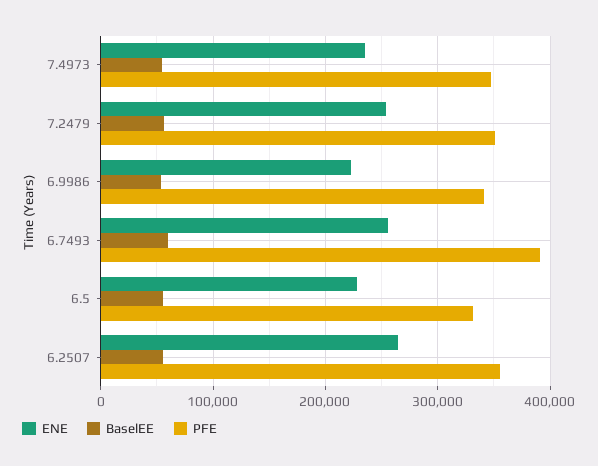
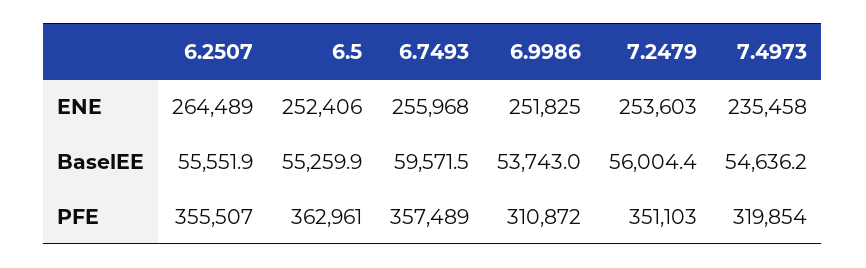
PFE, 7.4973: 350000 -> 319854
ENE, 6.9986: 220000 -> 251825
PFE, 6.9986: 340000 -> 310872
PFE, 6.7493: 390000 -> 357489
ENE, 6.5: 230000 -> 252406
PFE, 6.5: 330000 -> 362961

